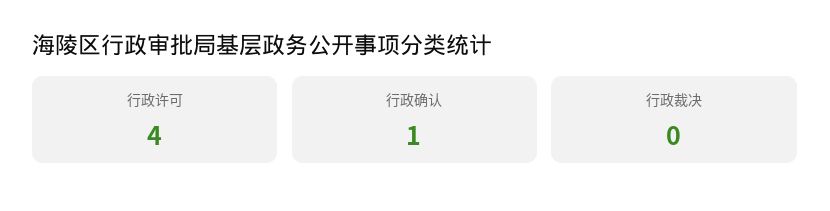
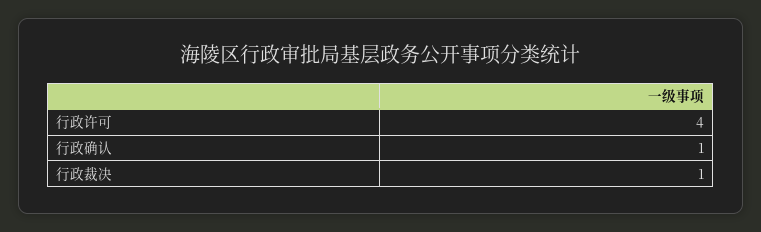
行政裁决: 0 -> 1

